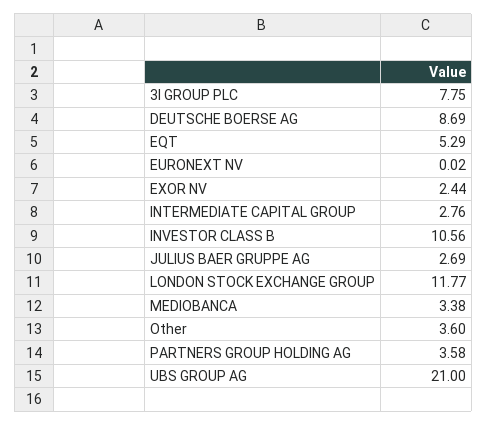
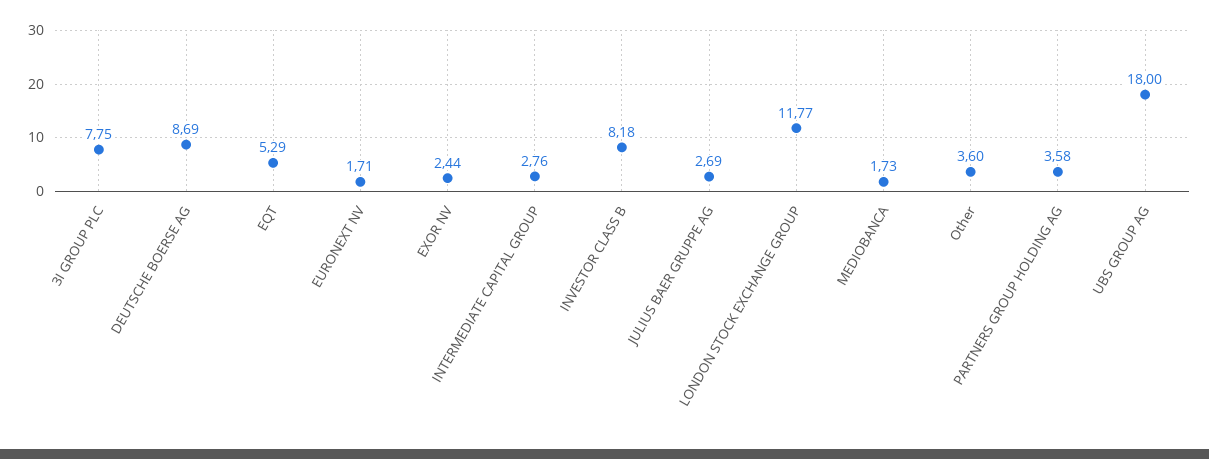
EURONEXT NV: 0.02 -> 1.71
INVESTOR CLASS B: 10.56 -> 8.18
MEDIOBANCA: 3.38 -> 1.73
UBS GROUP AG: 21 -> 18

